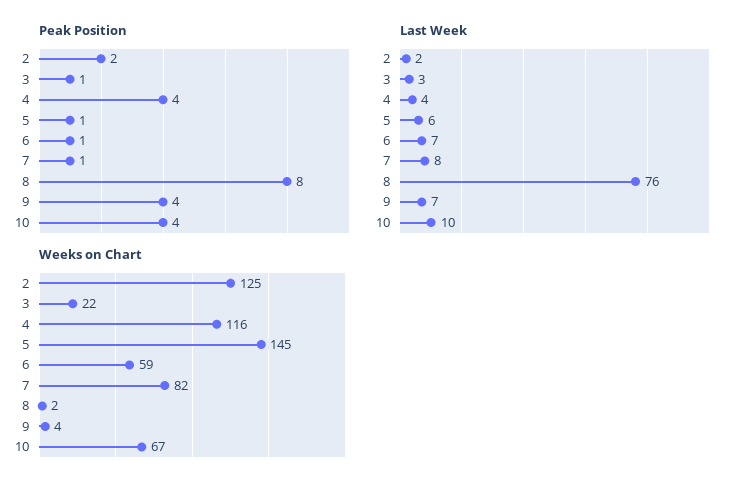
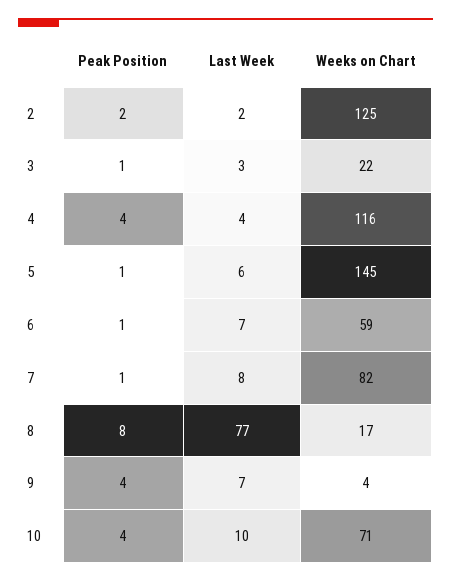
Last Week, 8: 76 -> 77
Weeks on Chart, 8: 2 -> 17
Weeks on Chart, 10: 67 -> 71

